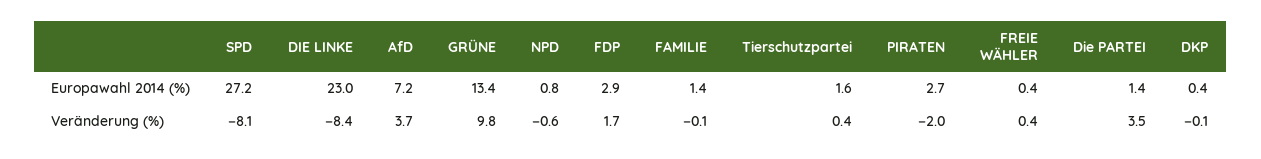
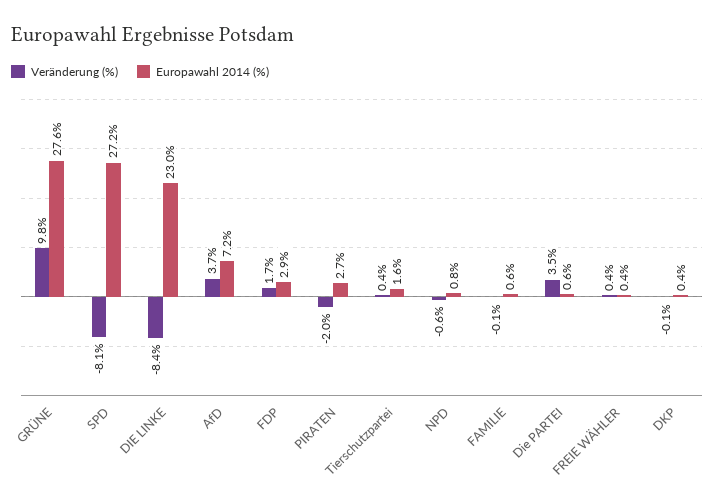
Europawahl 2014 (%), GRÜNE: 13.4 -> 27.6
Europawahl 2014 (%), FAMILIE: 1.4 -> 0.6
Europawahl 2014 (%), Die PARTEI: 1.4 -> 0.6

